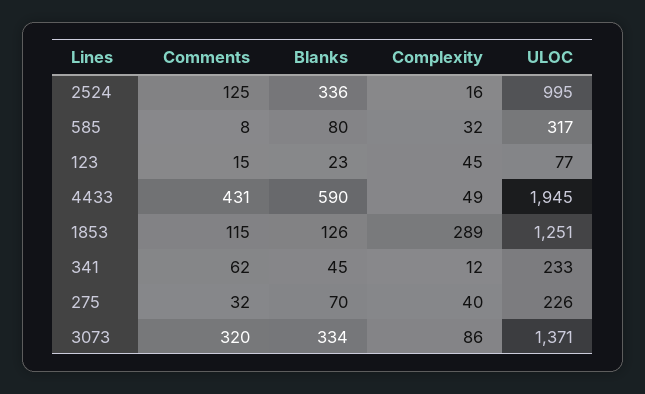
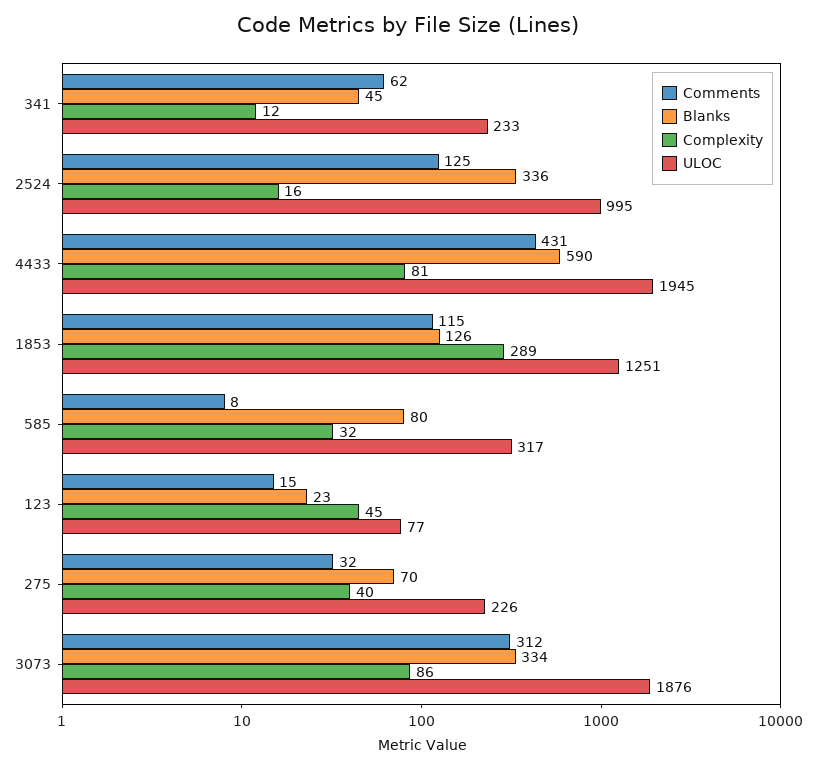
Complexity, 4433: 49 -> 81
Comments, 3073: 320 -> 312
ULOC, 3073: 1371 -> 1876

